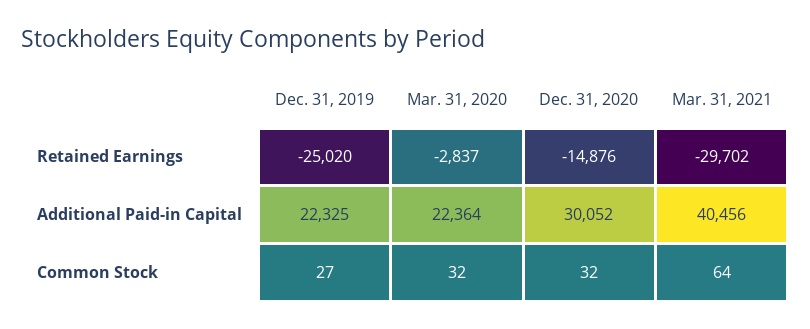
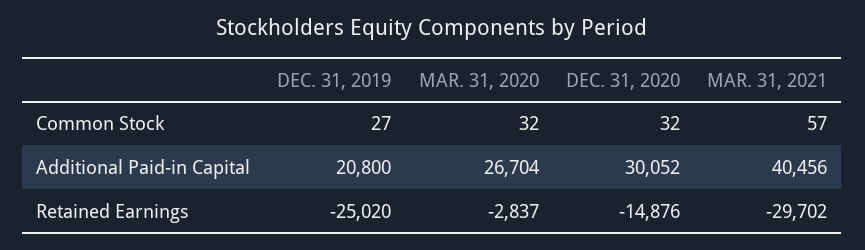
Dec. 31, 2019, Additional Paid-in Capital: 22325 -> 20800
Mar. 31, 2020, Additional Paid-in Capital: 22364 -> 26704
Mar. 31, 2021, Common Stock: 64 -> 57

